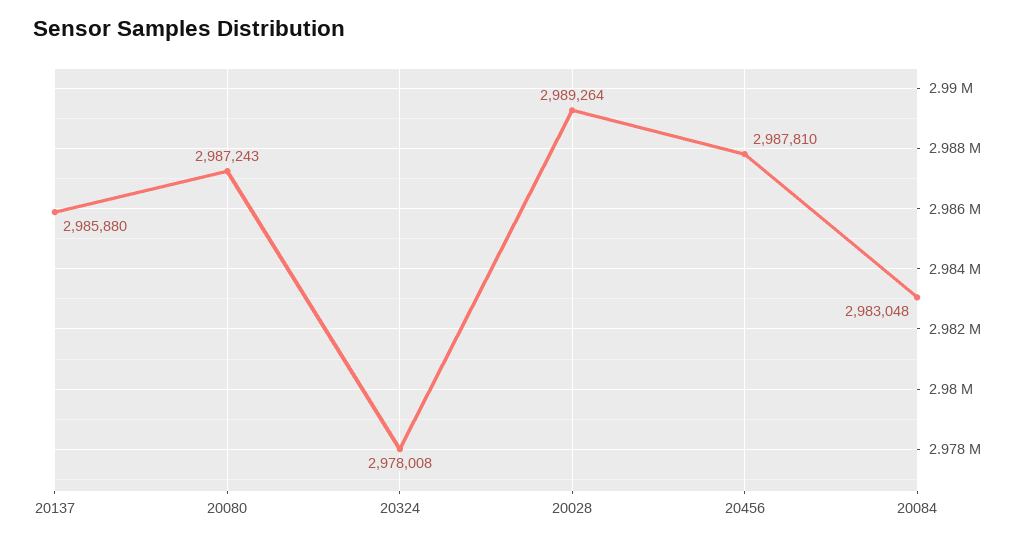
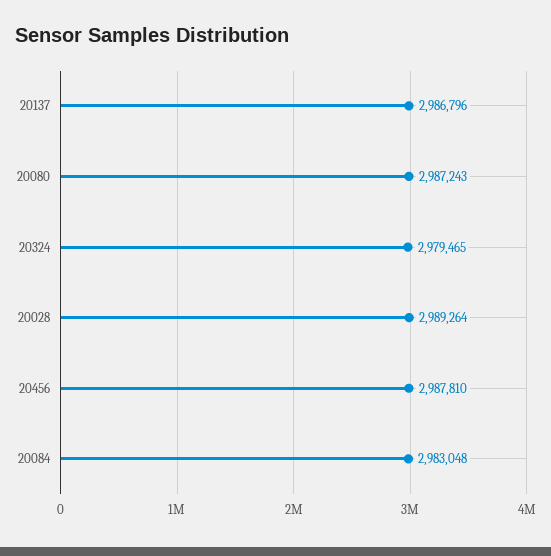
20137: 2985880 -> 2986796
20324: 2978008 -> 2979465

